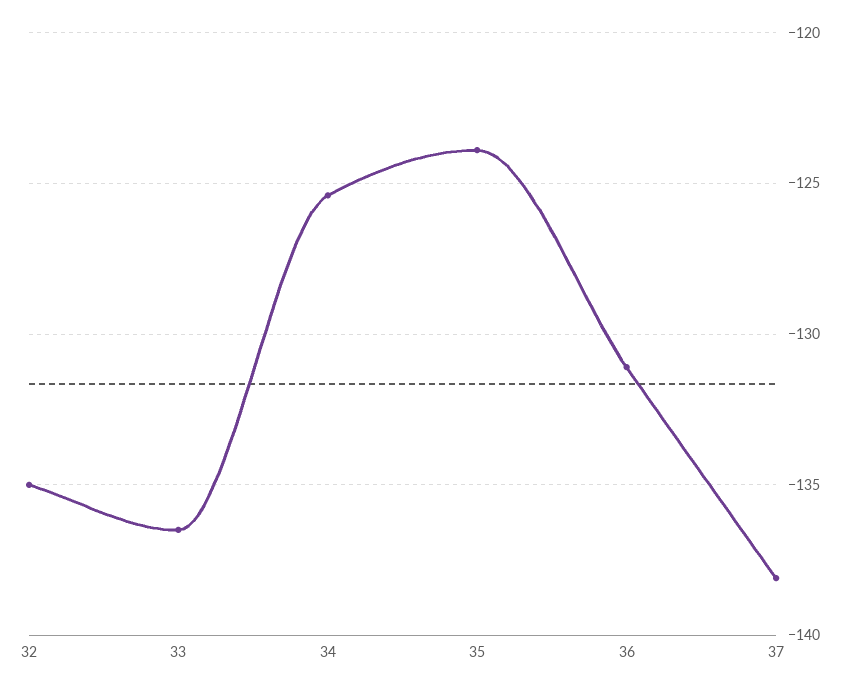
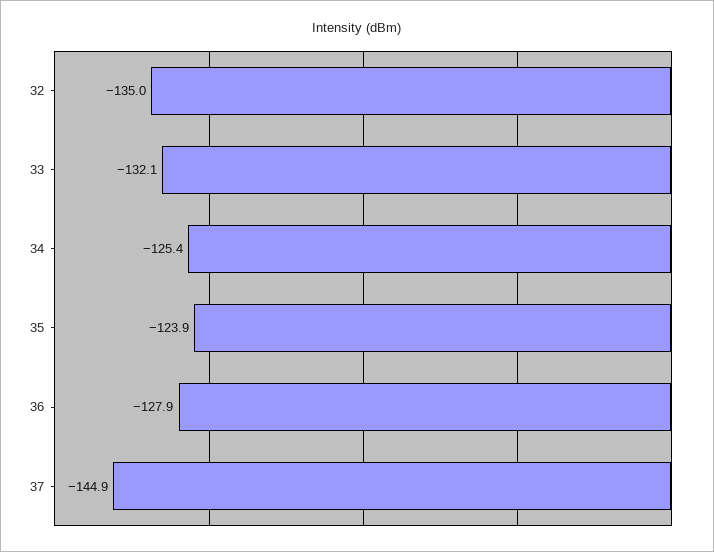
33: -136.5 -> -132.1
36: -131 -> -127.9
37: -138 -> -144.9

